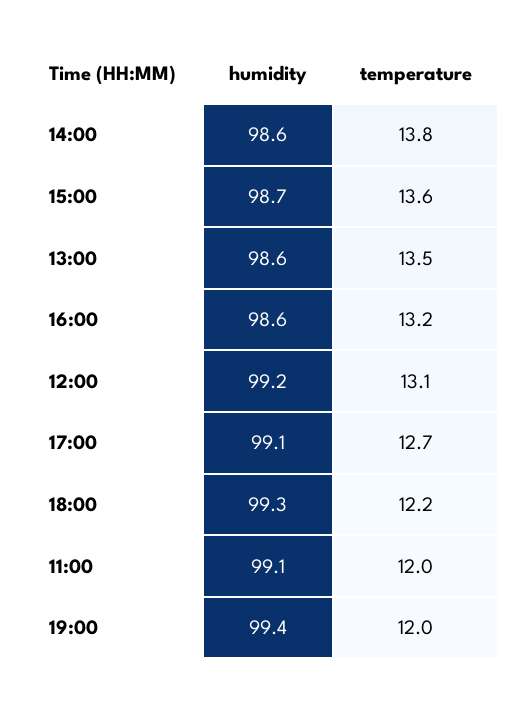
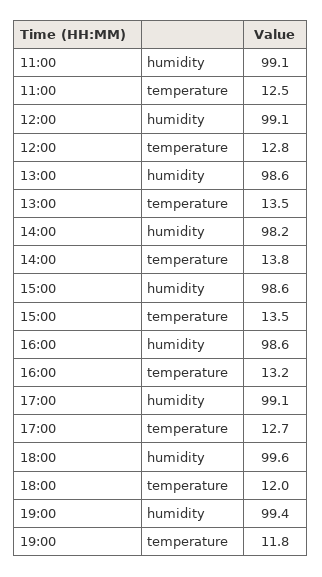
humidity, 14:00: 98.6 -> 98.2
humidity, 15:00: 98.7 -> 98.6
temperature, 15:00: 13.6 -> 13.5
humidity, 12:00: 99.2 -> 99.1
temperature, 12:00: 13.1 -> 12.8
humidity, 18:00: 99.3 -> 99.6
temperature, 18:00: 12.2 -> 12
temperature, 11:00: 12 -> 12.5
temperature, 19:00: 12 -> 11.8

